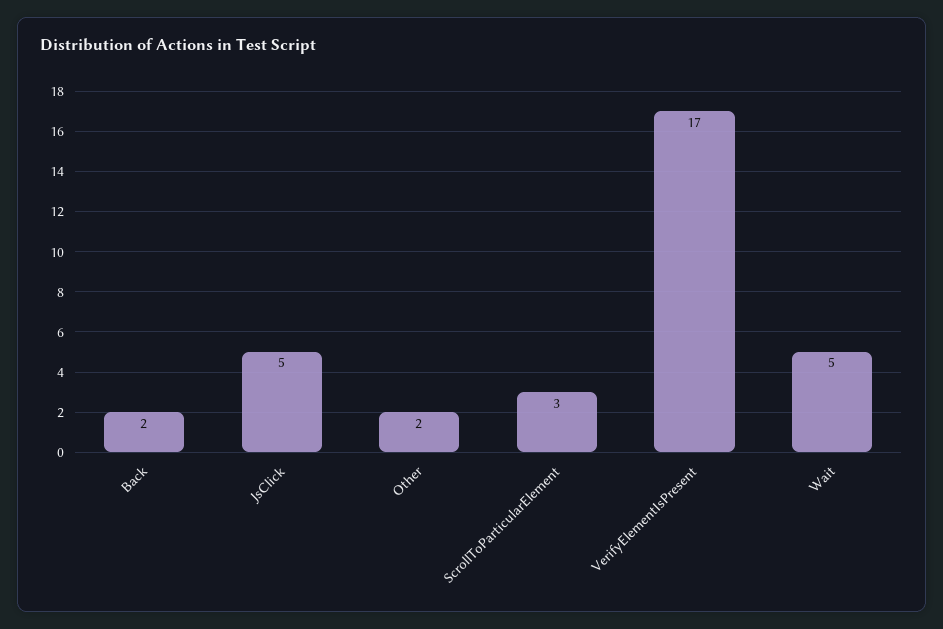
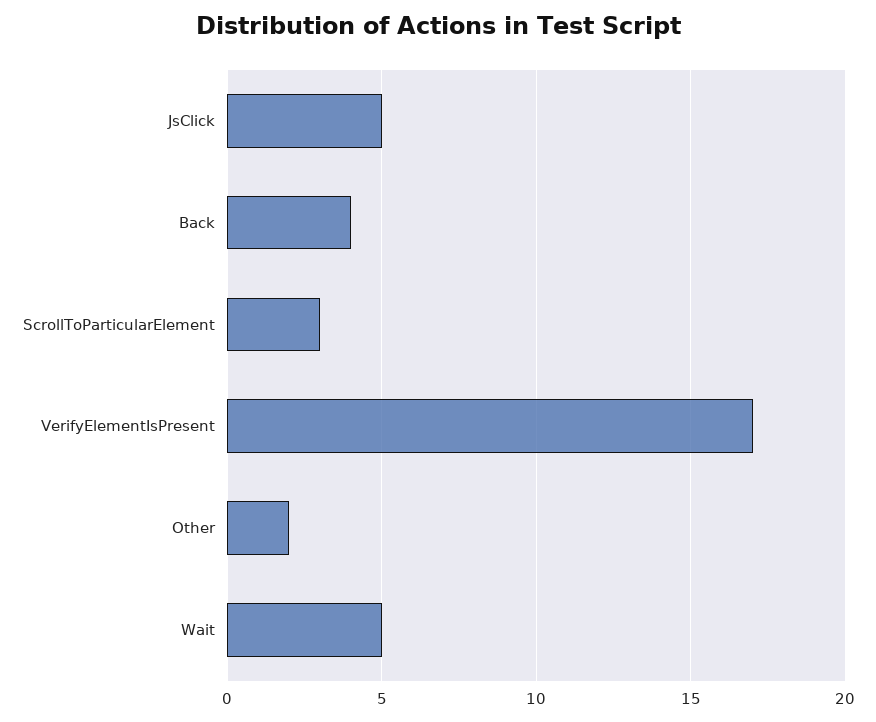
Back: 2 -> 4

